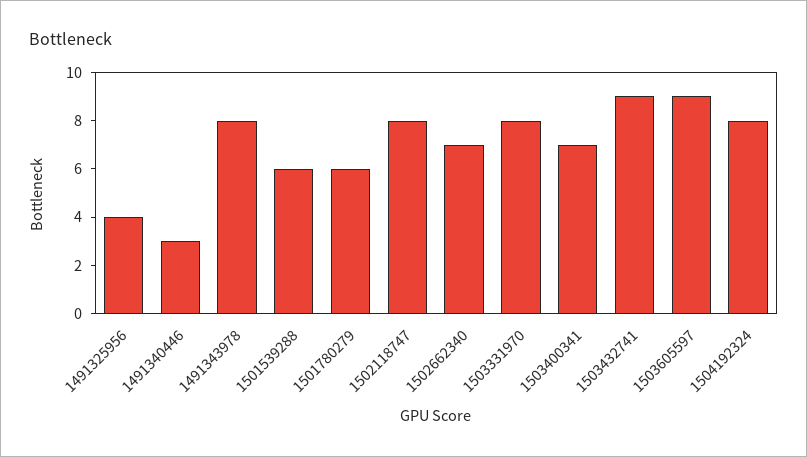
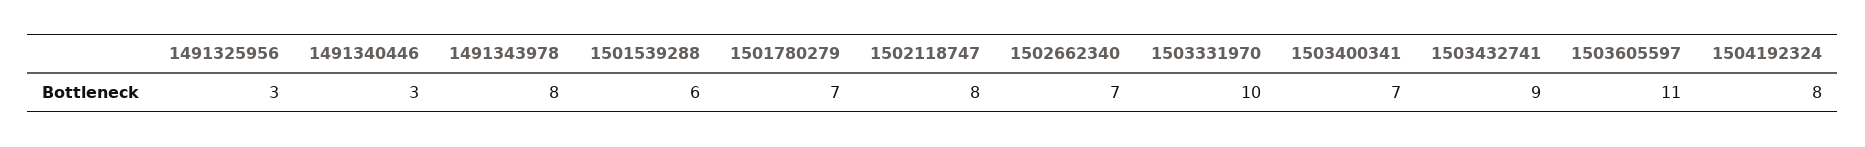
1491325956: 4 -> 3
1501780279: 6 -> 7
1503331970: 8 -> 10
1503605597: 9 -> 11

